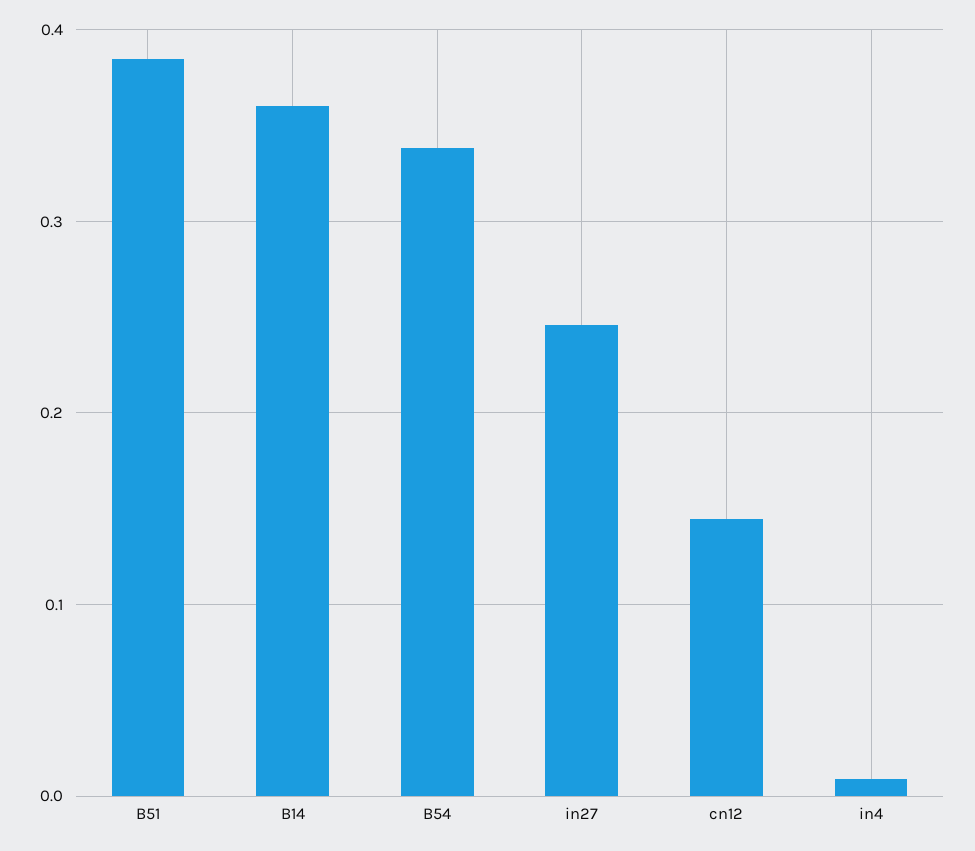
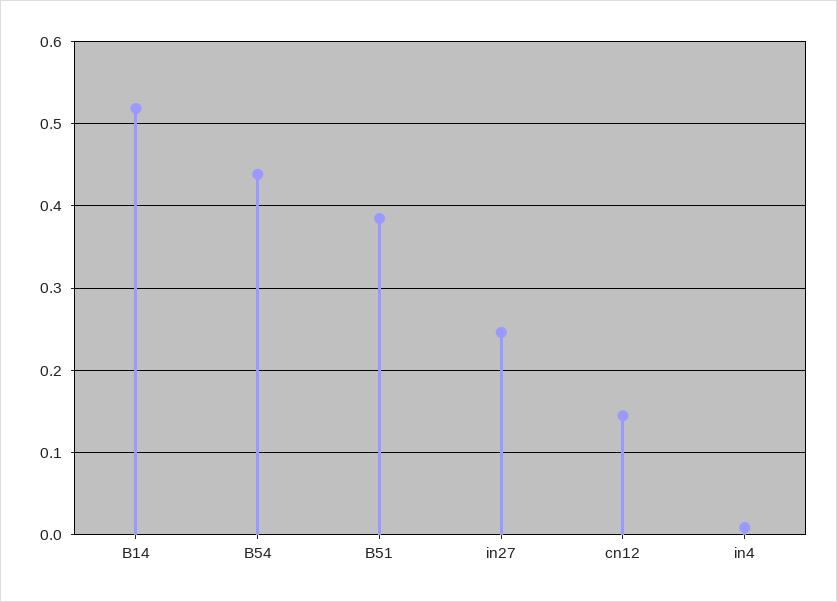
B14: 0.36 -> 0.52
B54: 0.34 -> 0.44

